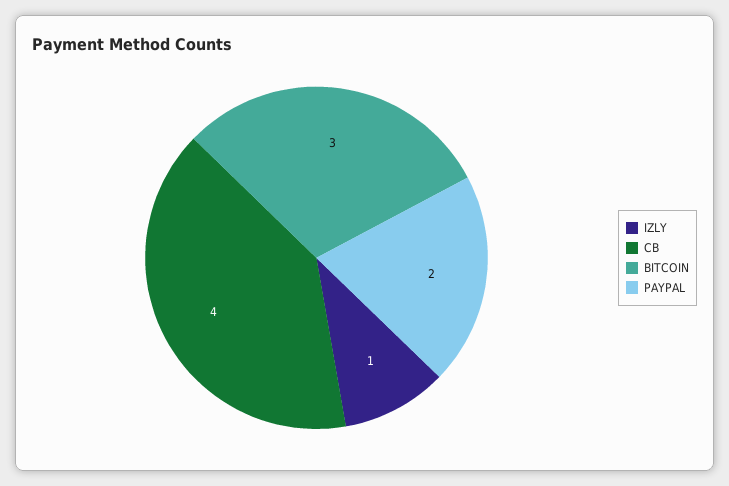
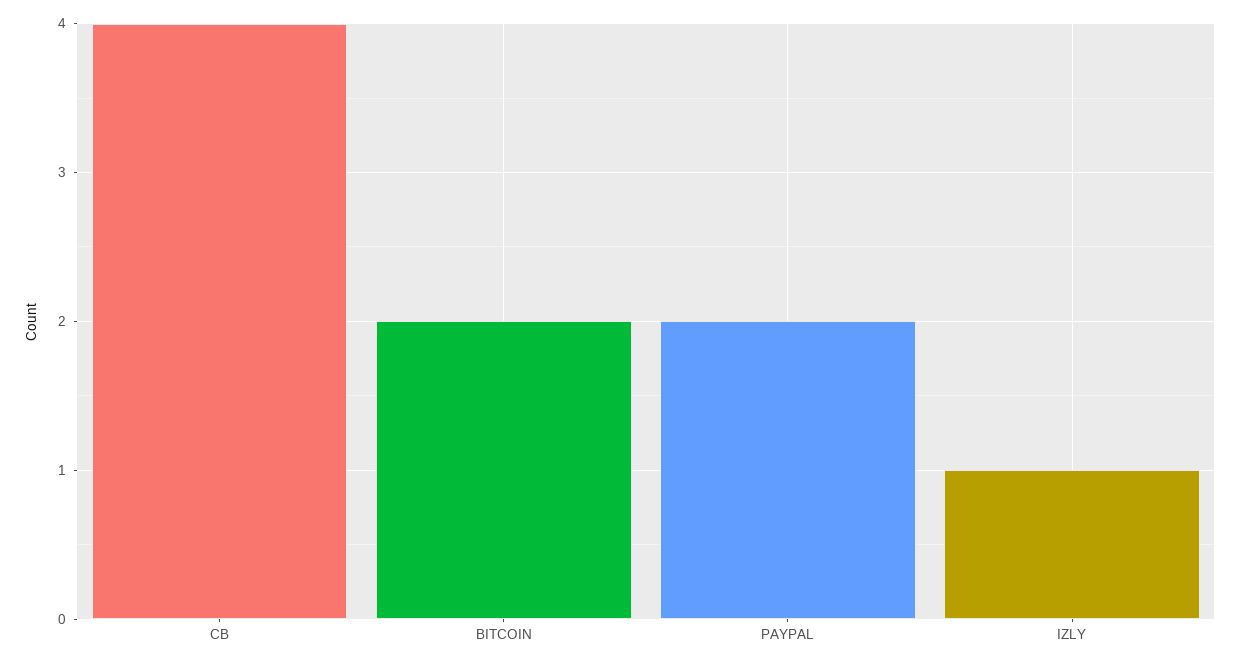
BITCOIN: 3 -> 2

